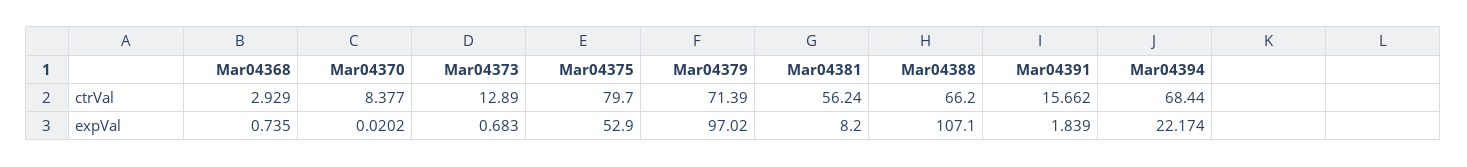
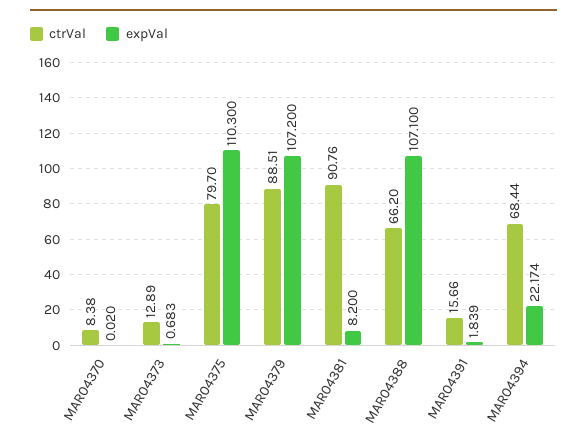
ctrVal, Mar04368: 2.929 -> none
ctrVal, Mar04379: 71.39 -> 88.51
ctrVal, Mar04381: 56.24 -> 90.76
expVal, Mar04368: 0.735 -> none
expVal, Mar04375: 52.9 -> 110.3
expVal, Mar04379: 97.02 -> 107.2

